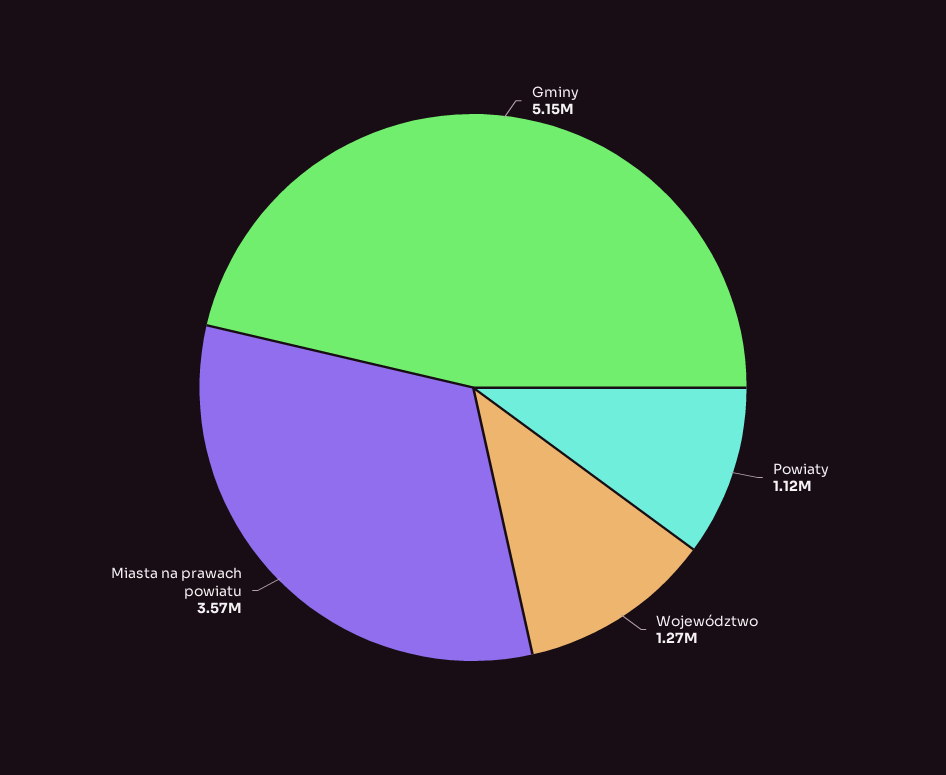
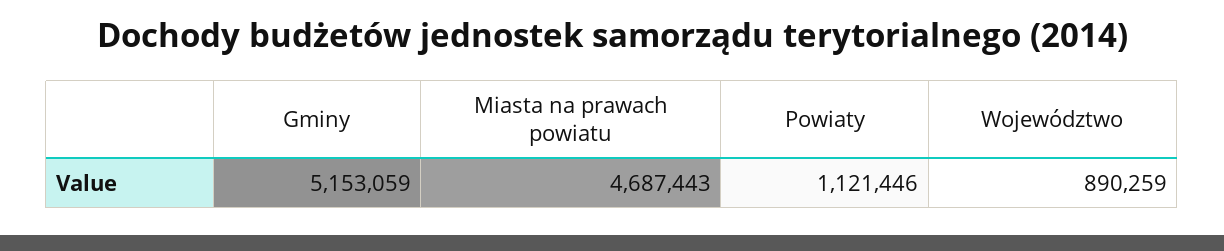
Województwo: 1270000 -> 890259
Miasta na prawach powiatu: 3570000 -> 4687443

